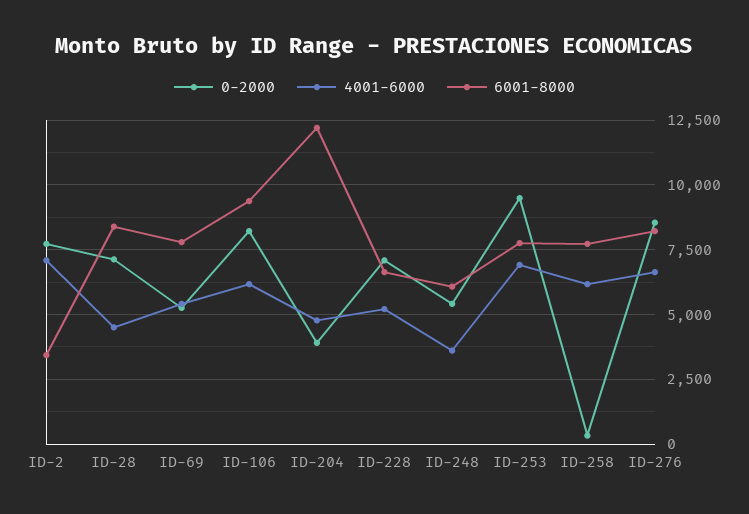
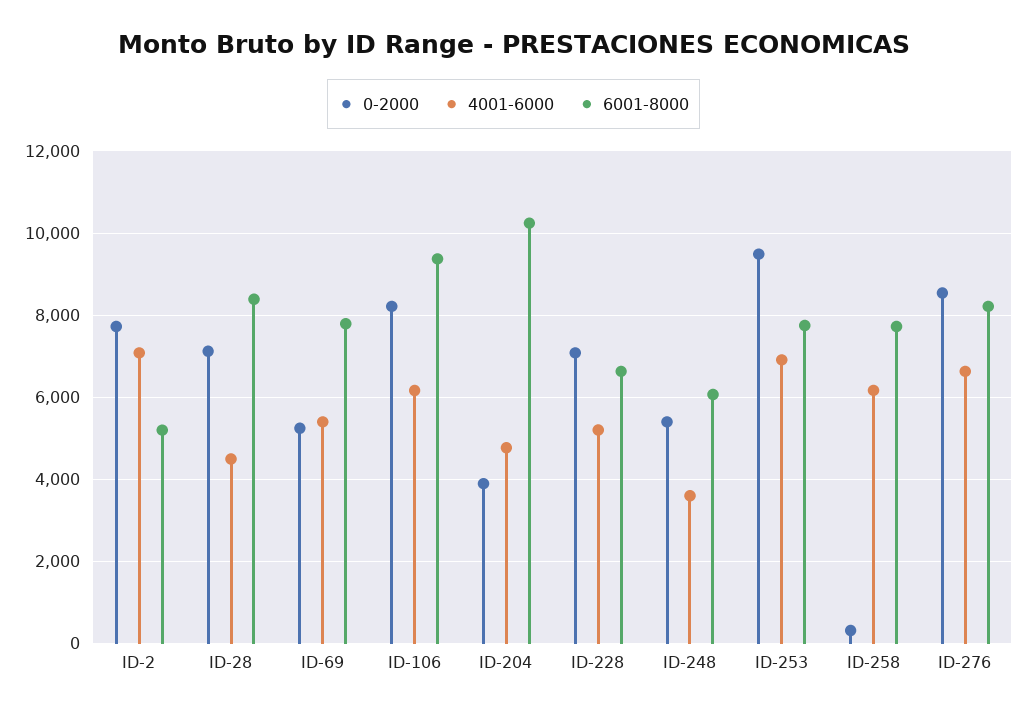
6001-8000, ID-2: 3500 -> 5200
6001-8000, ID-204: 12250 -> 10200

